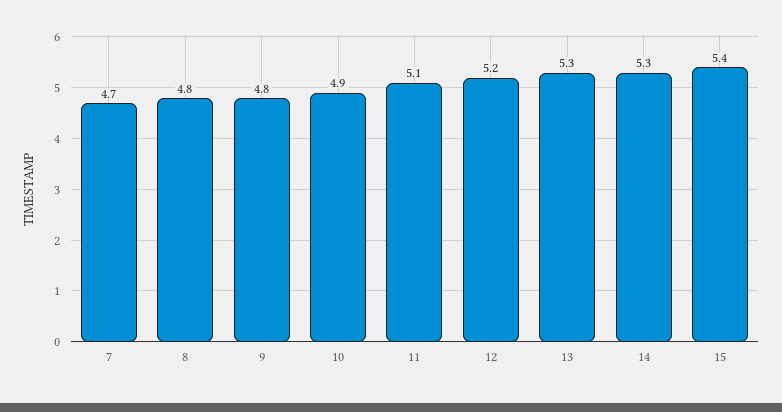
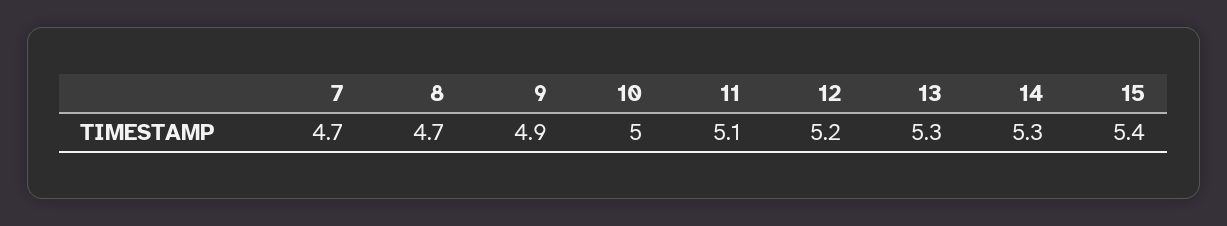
8: 4.8 -> 4.7
9: 4.8 -> 4.9
10: 4.9 -> 5

